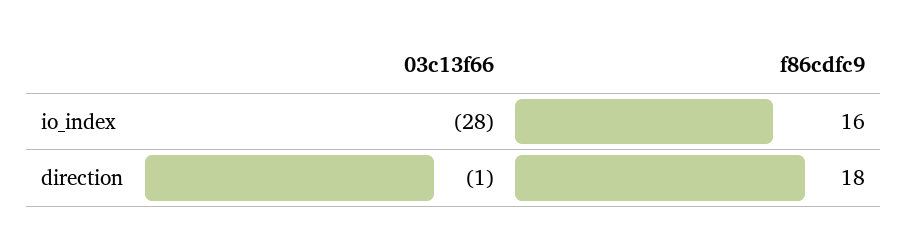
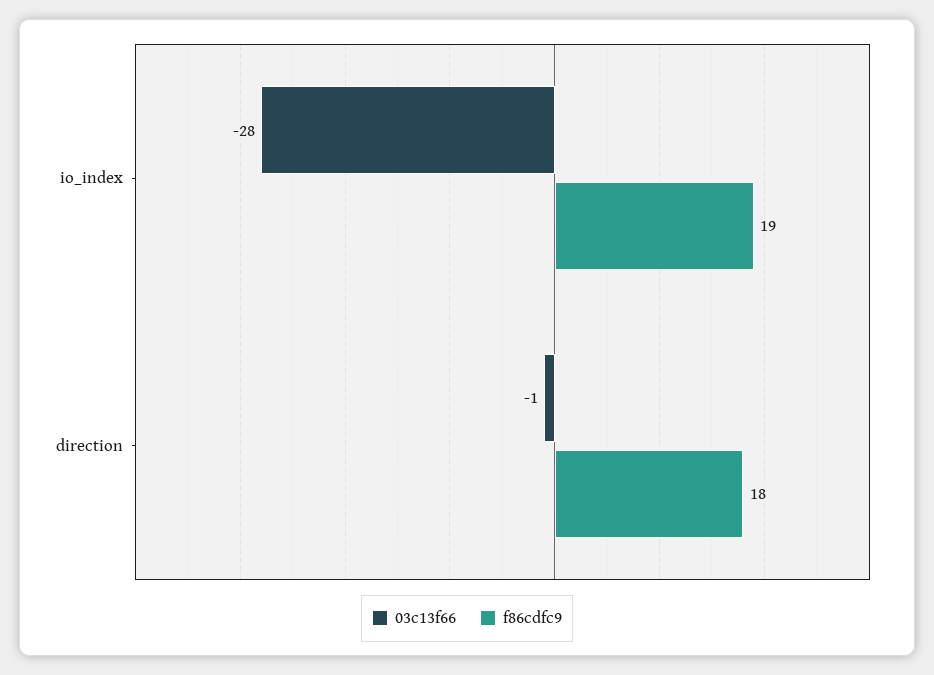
f86cdfc9, io_index: 16 -> 19

